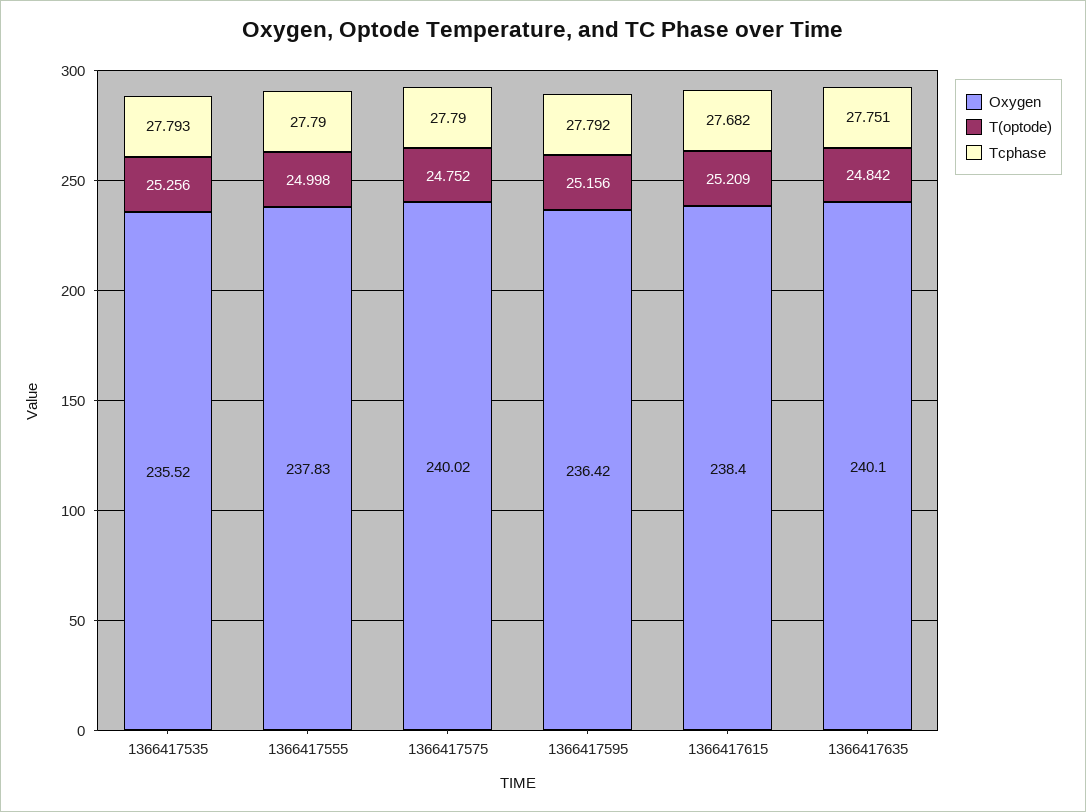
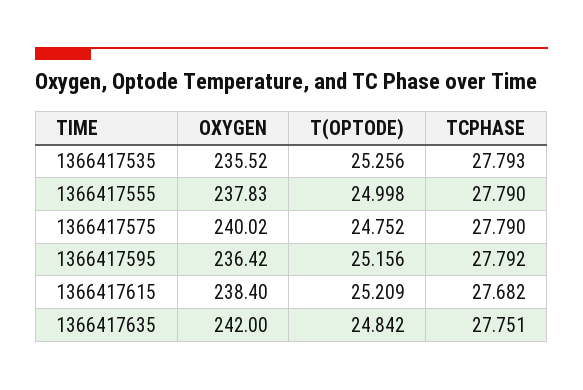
Oxygen, 1366417635: 240.1 -> 242

